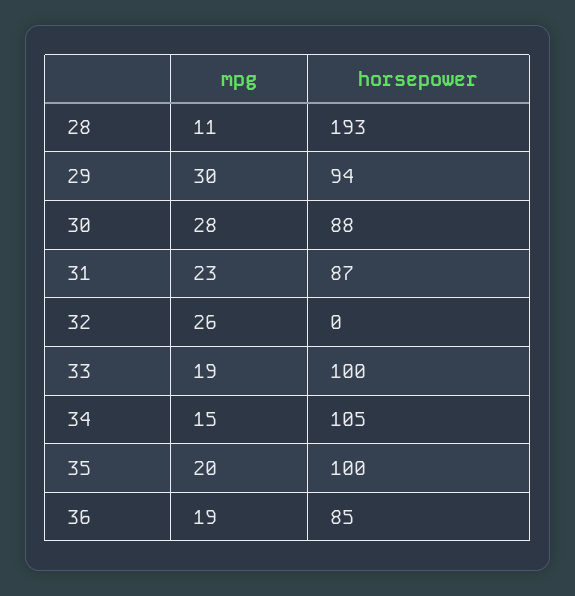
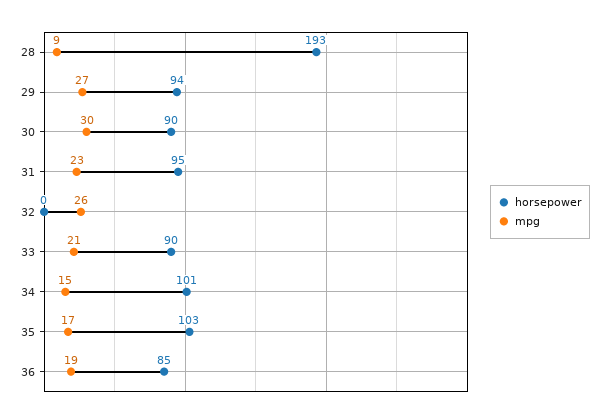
mpg, 28: 11 -> 9
mpg, 29: 30 -> 27
mpg, 30: 28 -> 30
horsepower, 30: 88 -> 90
horsepower, 31: 87 -> 95
mpg, 33: 19 -> 21
horsepower, 33: 100 -> 90
horsepower, 34: 105 -> 101
mpg, 35: 20 -> 17
horsepower, 35: 100 -> 103

